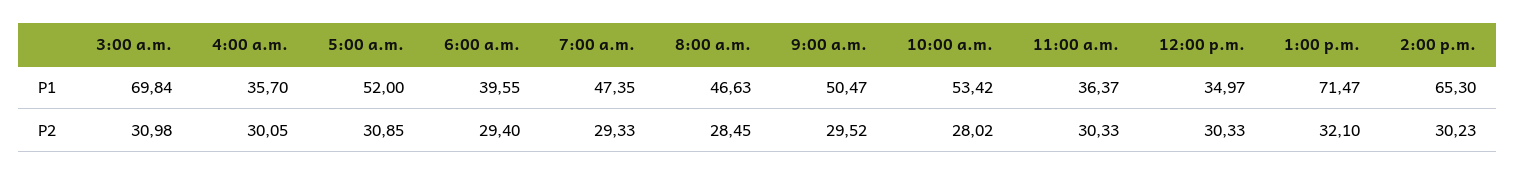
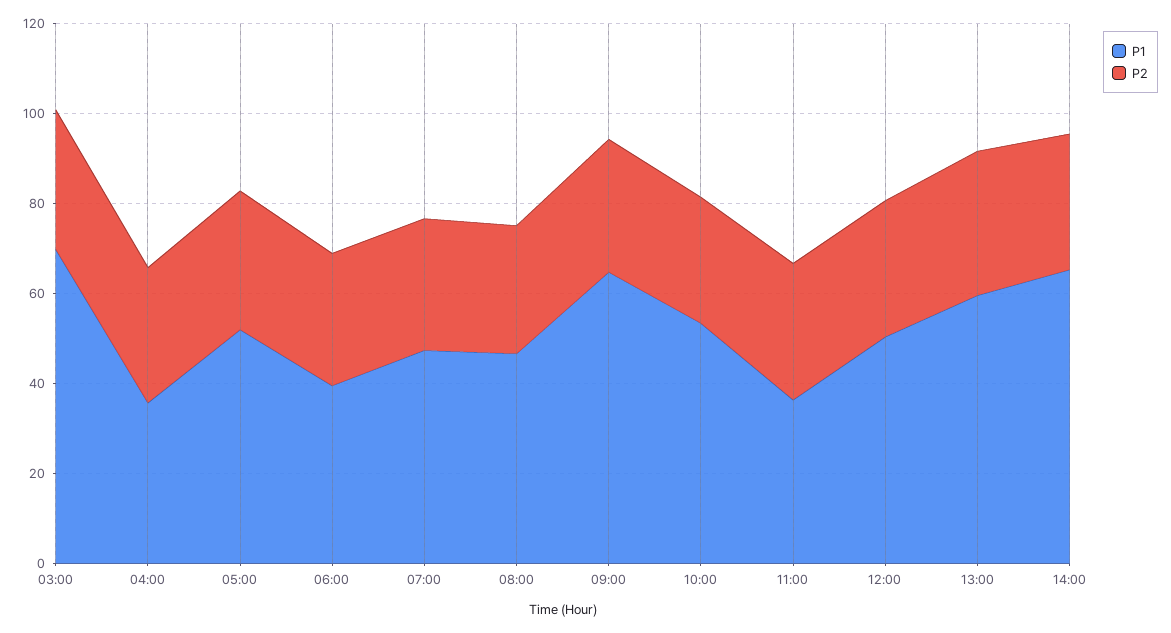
P1, 9:00 a.m.: 50.47 -> 65
P1, 12:00 p.m.: 34.97 -> 50
P1, 1:00 p.m.: 71.47 -> 60

